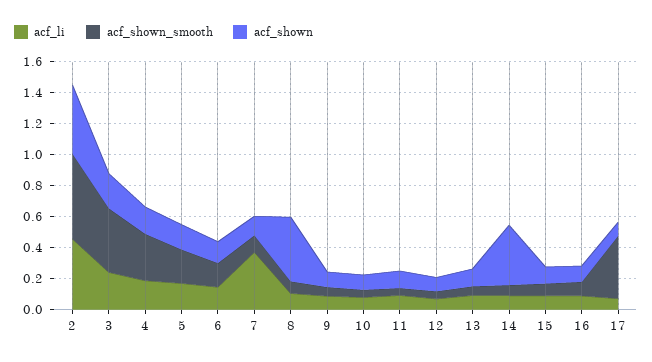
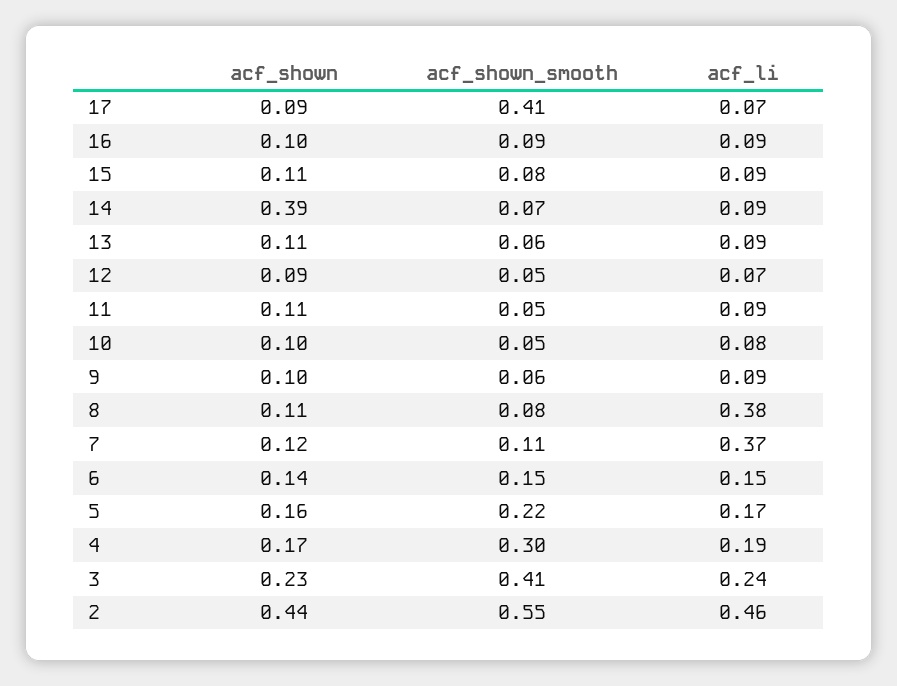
acf_li, 8: 0.1 -> 0.38
acf_shown, 8: 0.4 -> 0.11

